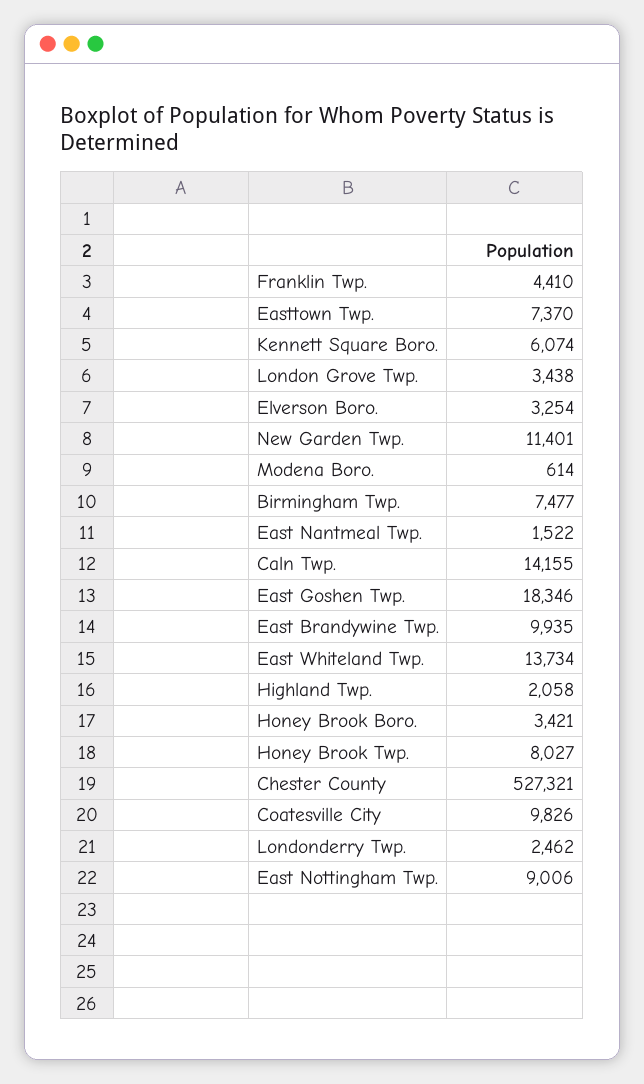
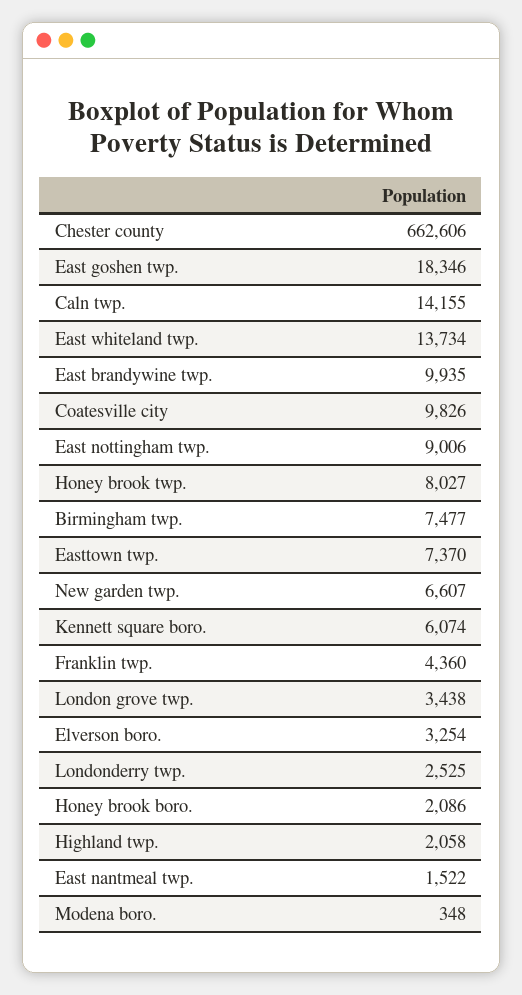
Franklin Twp.: 4410 -> 4360
New Garden Twp.: 11401 -> 6607
Modena Boro.: 614 -> 348
Honey Brook Boro.: 3421 -> 2086
Chester County: 527321 -> 662606
Londonderry Twp.: 2462 -> 2525

